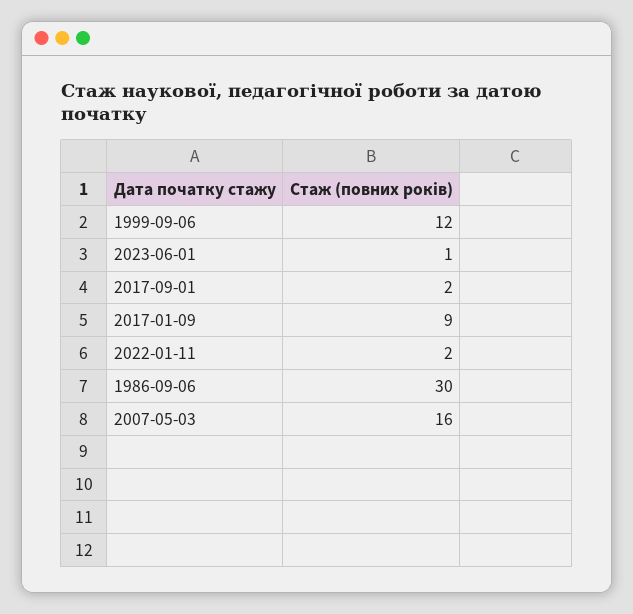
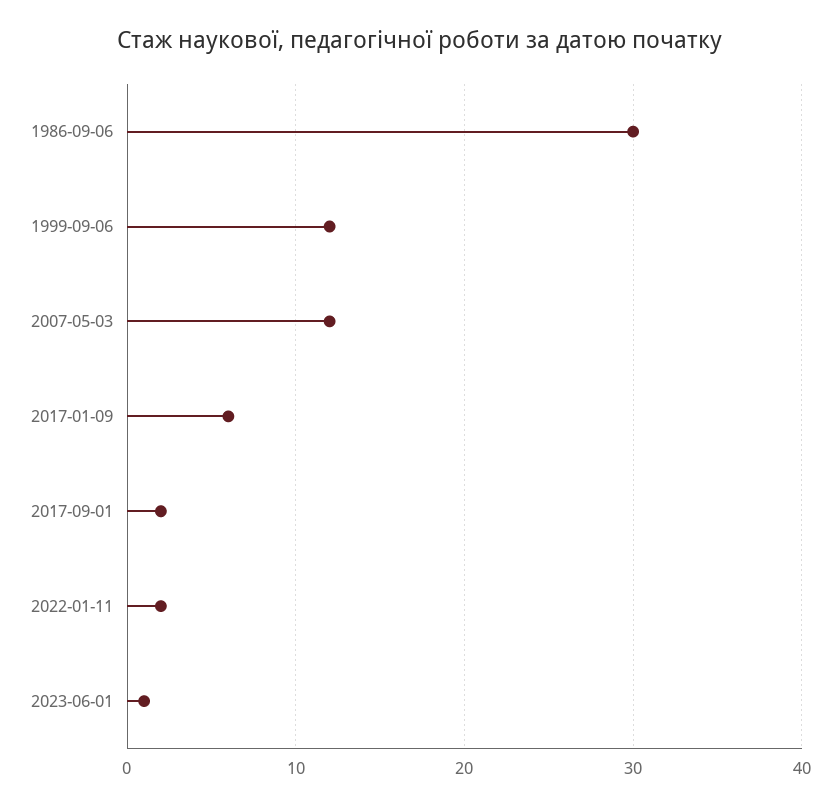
2017-01-09: 9 -> 6
2007-05-03: 16 -> 12

